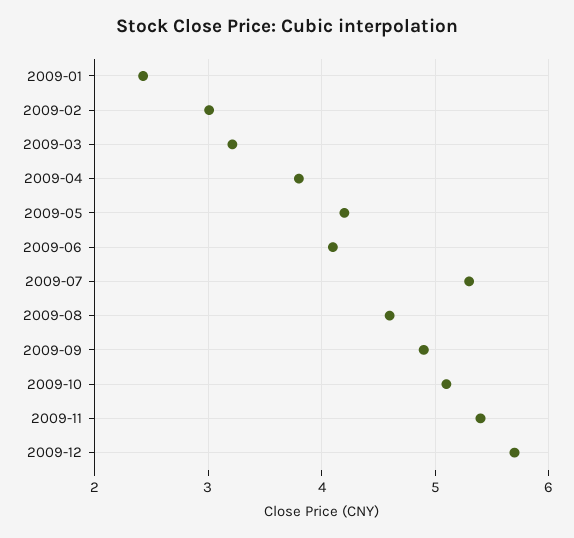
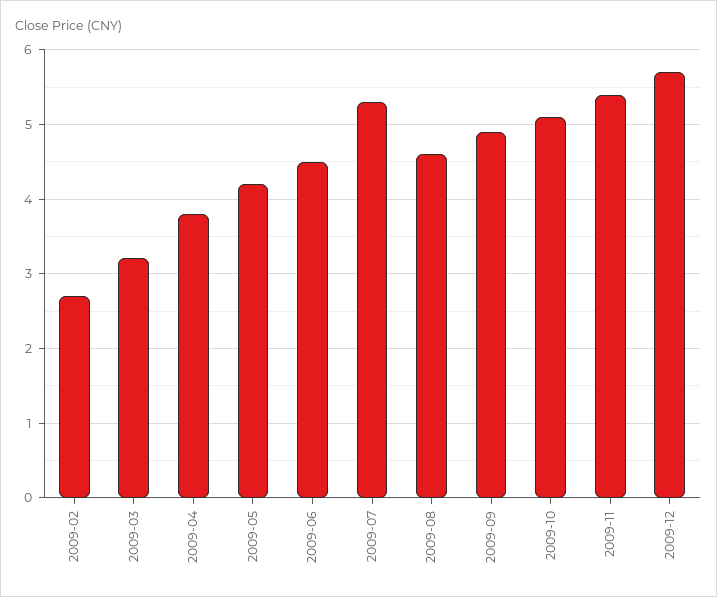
2009-01: 2.4 -> none
2009-02: 3 -> 2.7
2009-06: 4.1 -> 4.5

